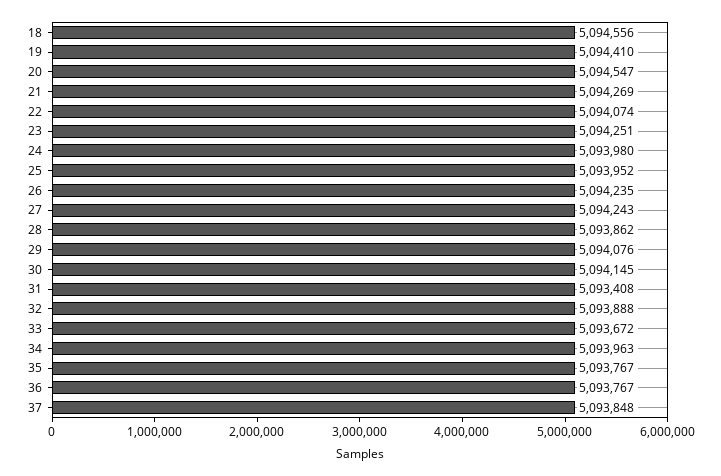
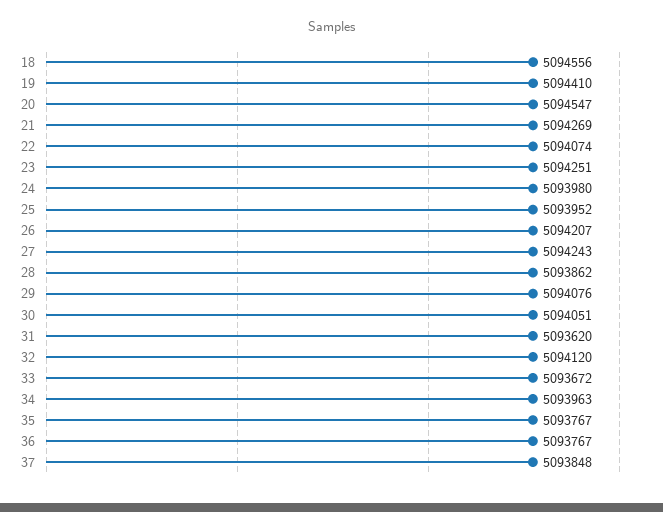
26: 5094235 -> 5094207
30: 5094145 -> 5094051
31: 5093408 -> 5093620
32: 5093888 -> 5094120

